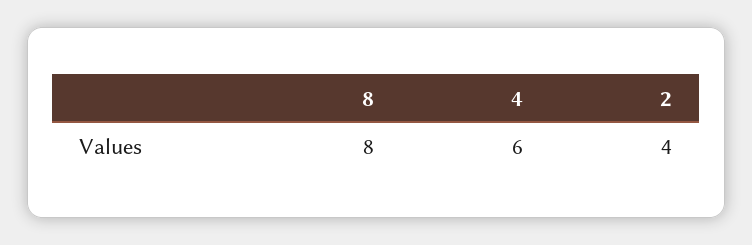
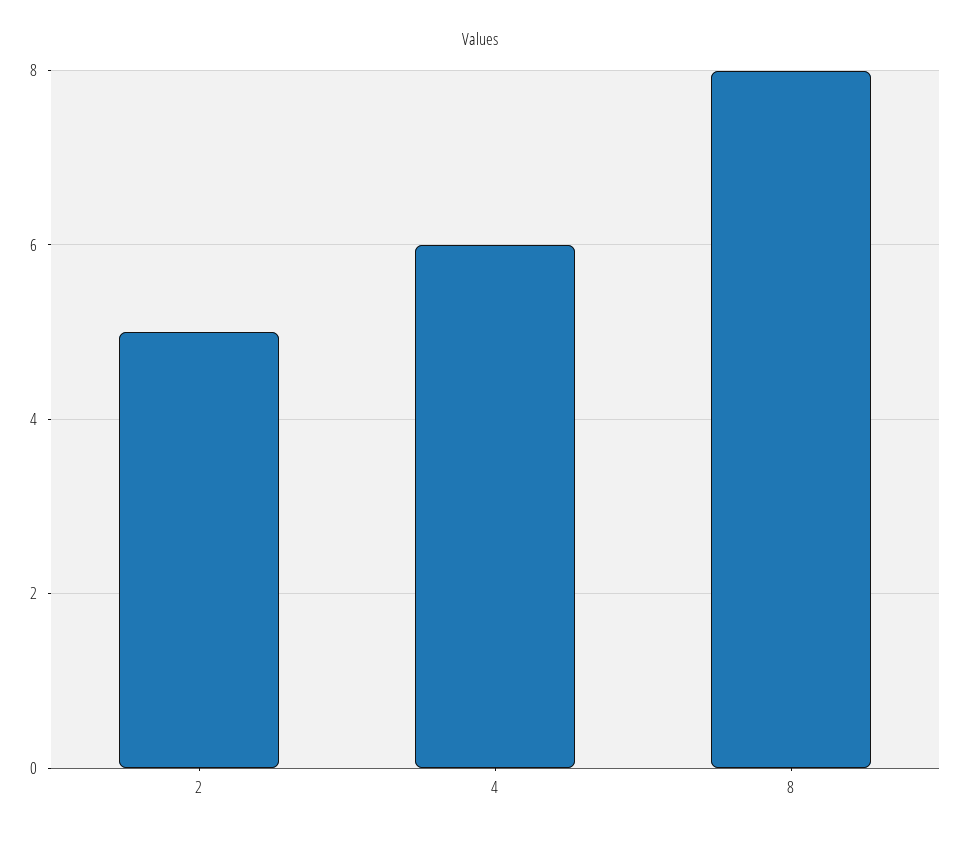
2: 4 -> 5

